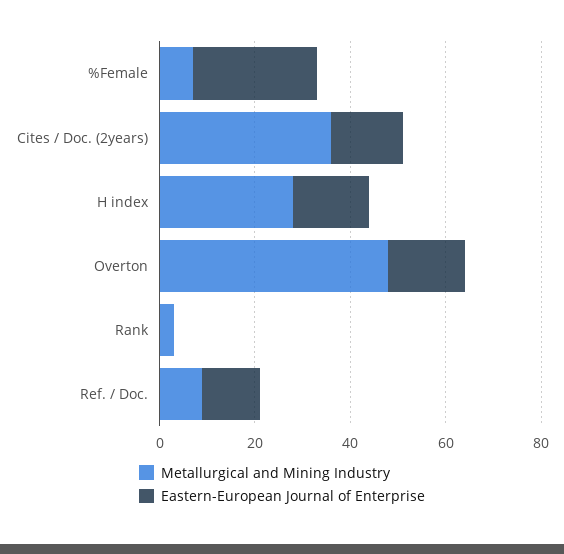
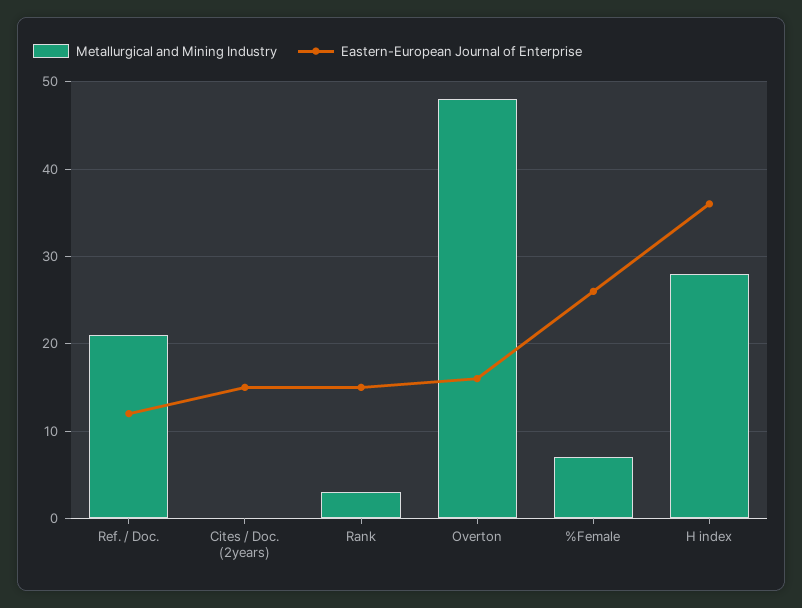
Metallurgical and Mining Industry, Cites / Doc. (2years): 35 -> 0
Eastern-European Journal of Enterprise, H index: 15 -> 36
Eastern-European Journal of Enterprise, Rank: 0 -> 15
Metallurgical and Mining Industry, Ref. / Doc.: 10 -> 21

